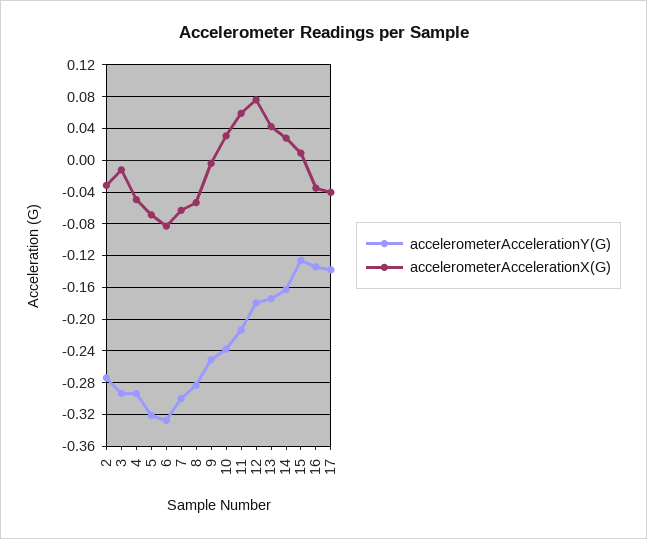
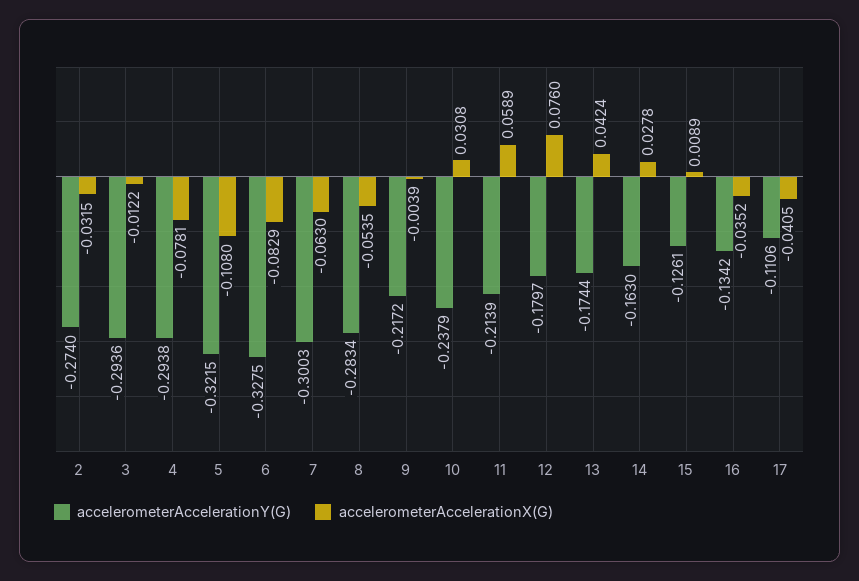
accelerometerAccelerationX(G), 4: -0.05 -> -0.0781
accelerometerAccelerationX(G), 5: -0.07 -> -0.108
accelerometerAccelerationY(G), 9: -0.25 -> -0.2172
accelerometerAccelerationY(G), 17: -0.14 -> -0.1106

